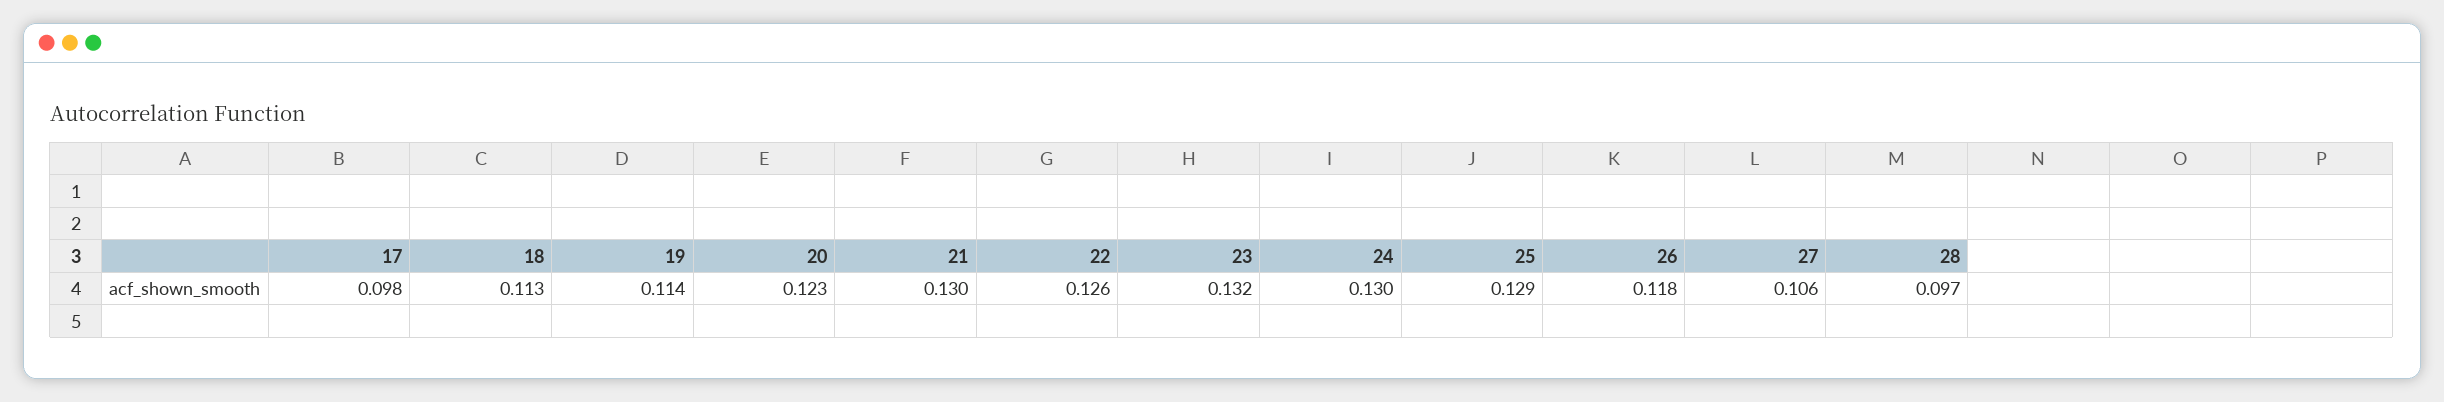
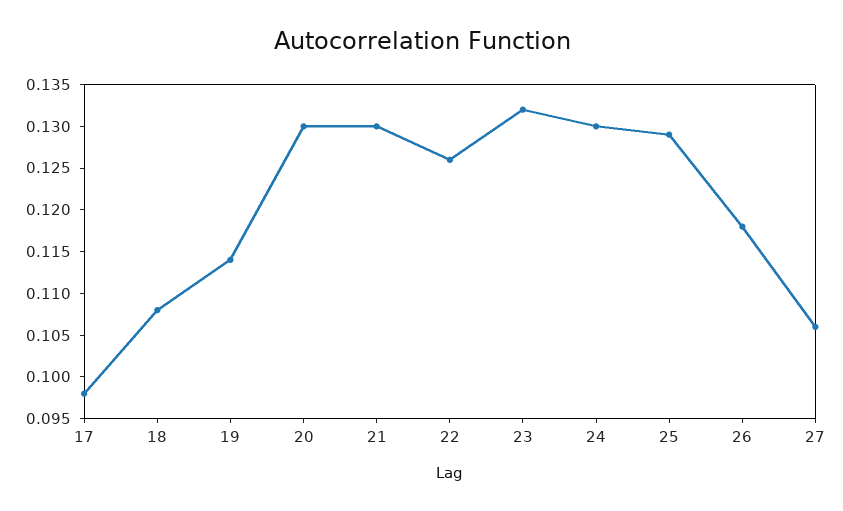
18: 0.113 -> 0.108
20: 0.123 -> 0.13
28: 0.097 -> none

